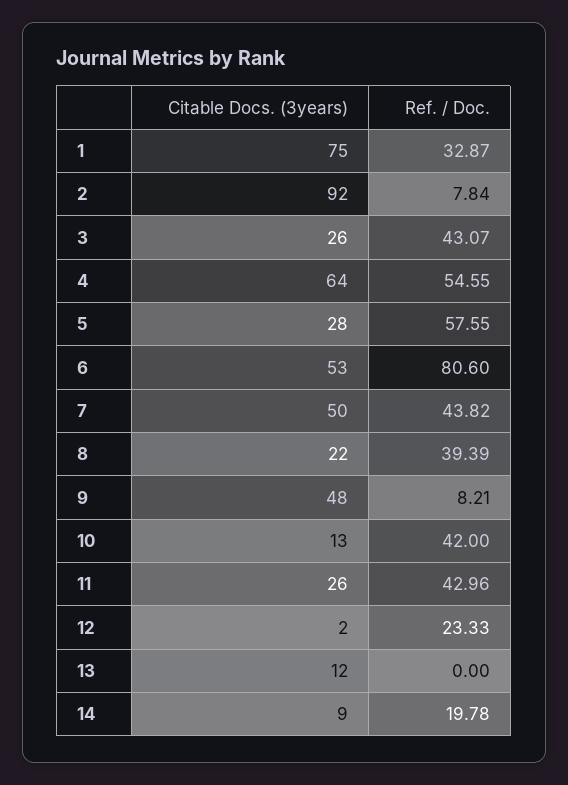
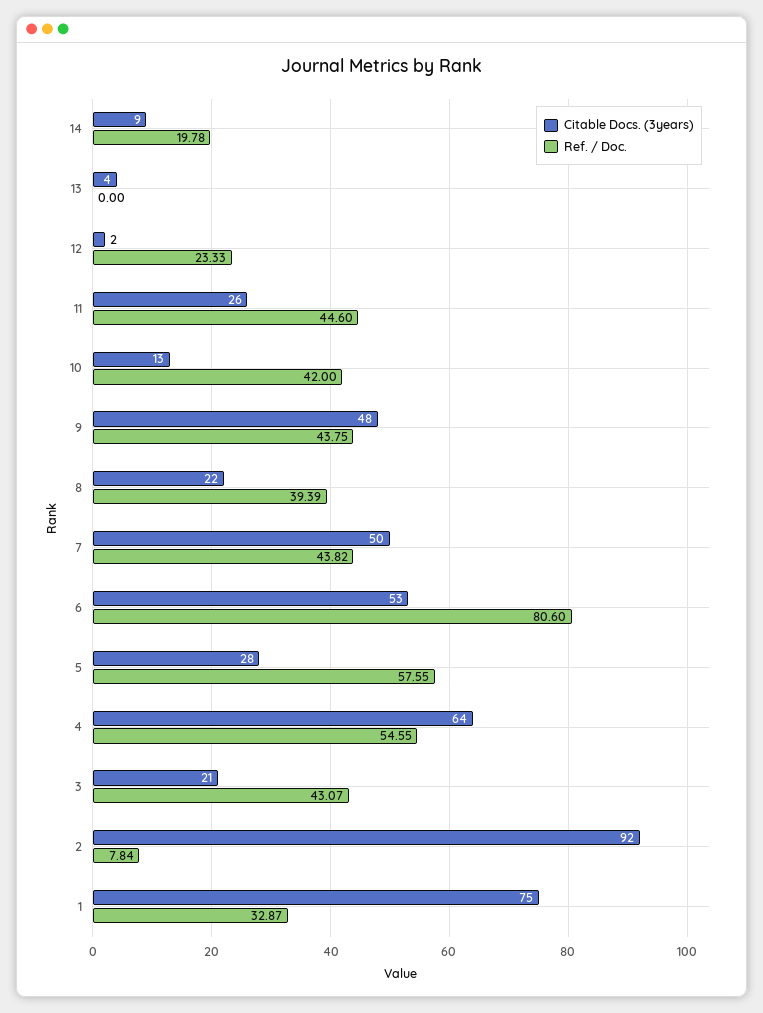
Citable Docs. (3years), 3: 26 -> 21
Ref. / Doc., 9: 8.21 -> 43.75
Ref. / Doc., 11: 42.96 -> 44.6
Citable Docs. (3years), 13: 12 -> 4

